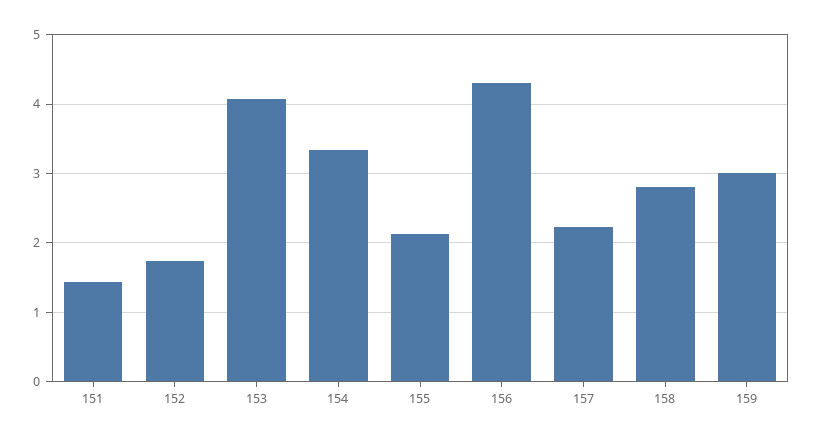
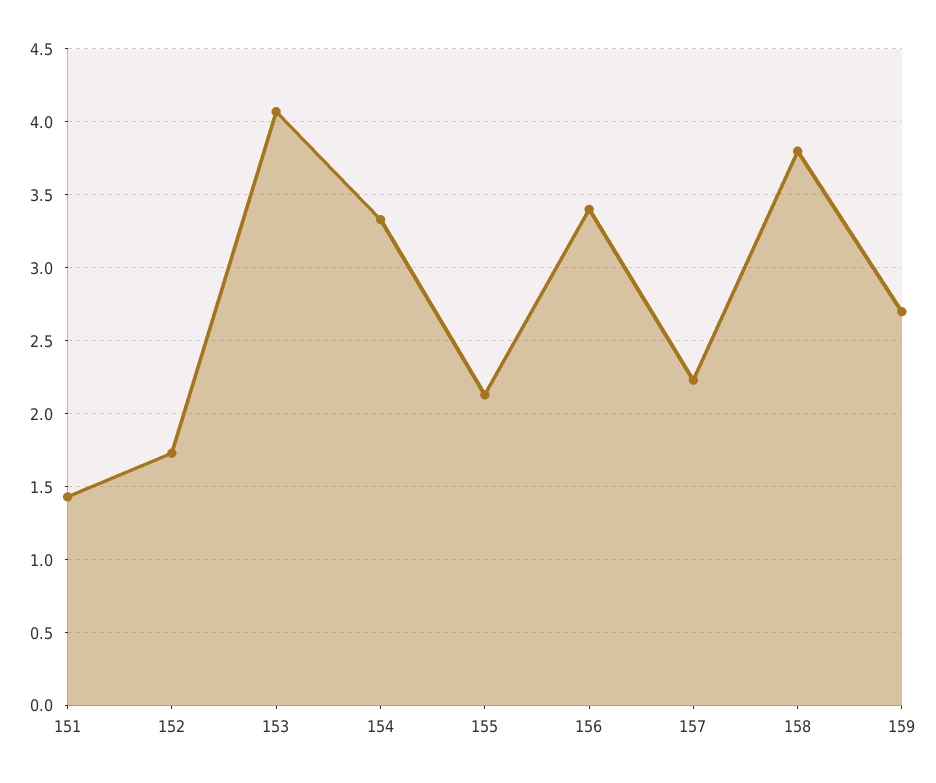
156: 4.3 -> 3.4
158: 2.8 -> 3.8
159: 3 -> 2.7

